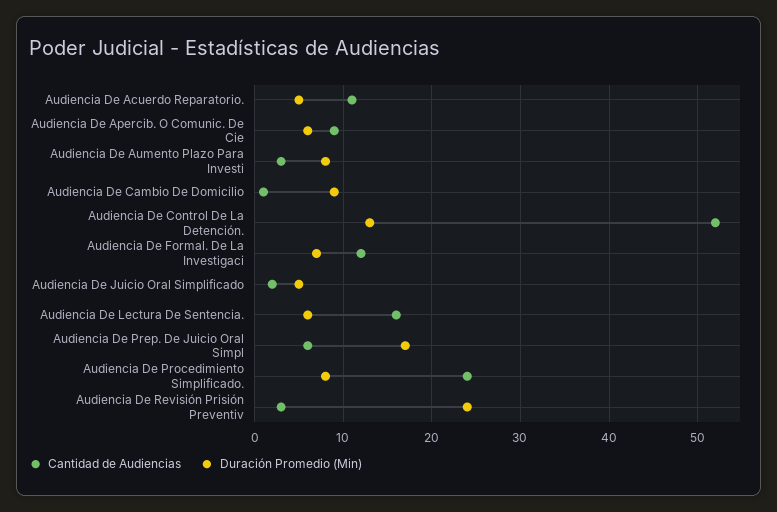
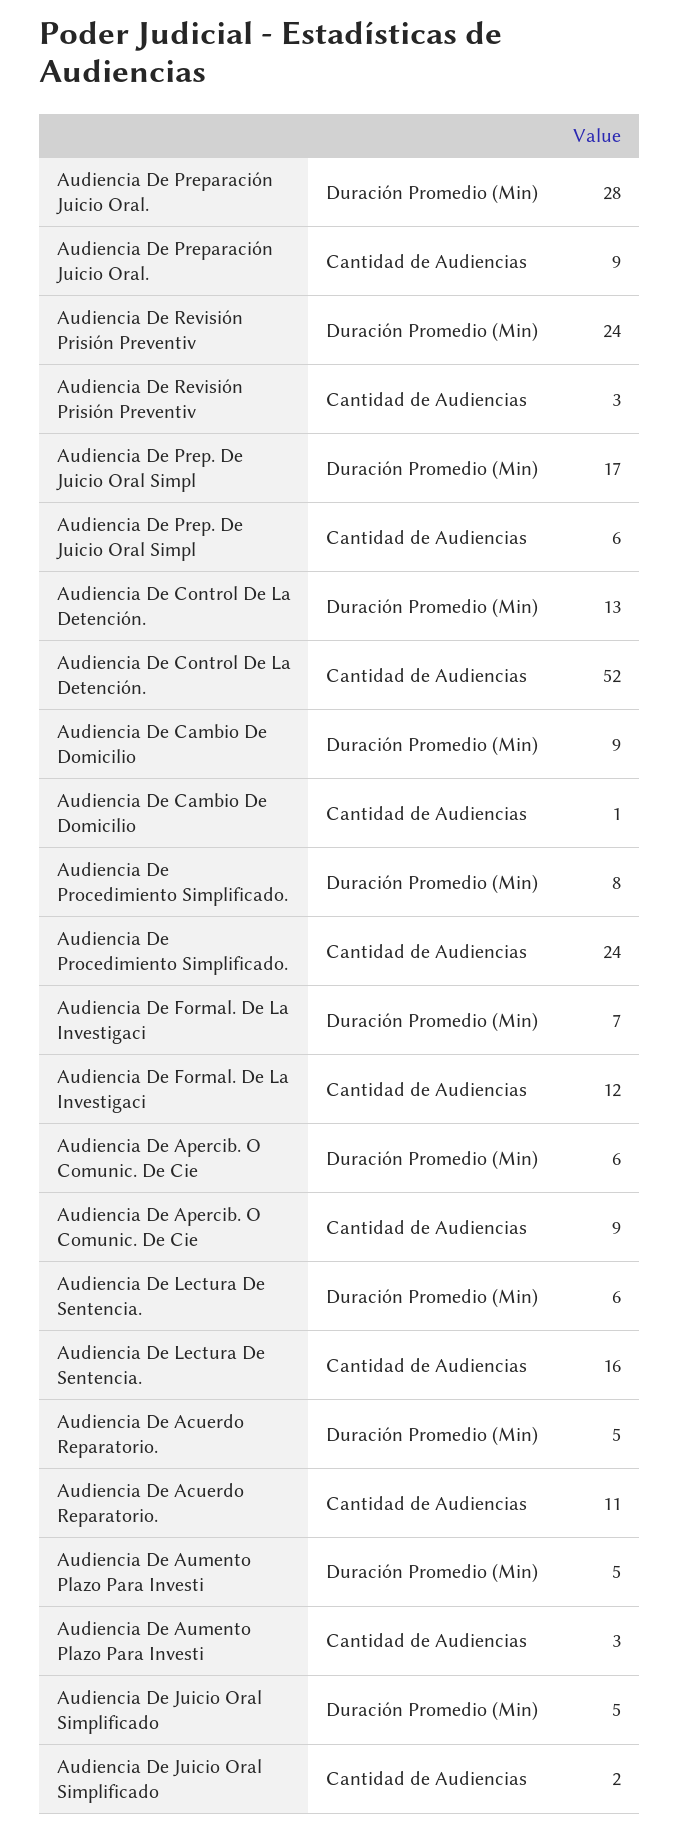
Duración Promedio (Min), Audiencia De Aumento Plazo Para Investi: 8 -> 5
Duración Promedio (Min), Audiencia De Preparación Juicio Oral.: none -> 28
Cantidad de Audiencias, Audiencia De Preparación Juicio Oral.: none -> 9

